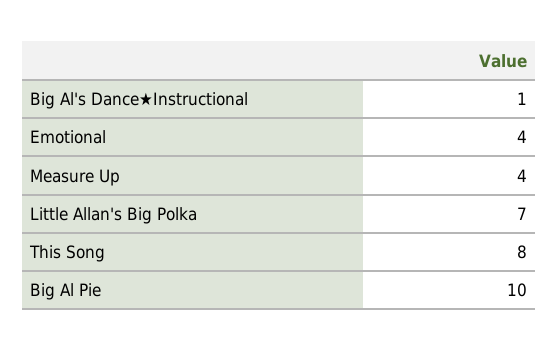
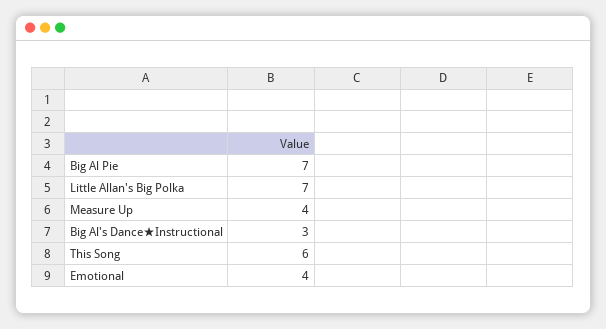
Big Al's Dance★Instructional: 1 -> 3
This Song: 8 -> 6
Big Al Pie: 10 -> 7

